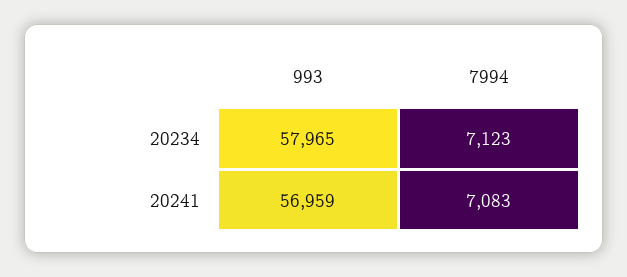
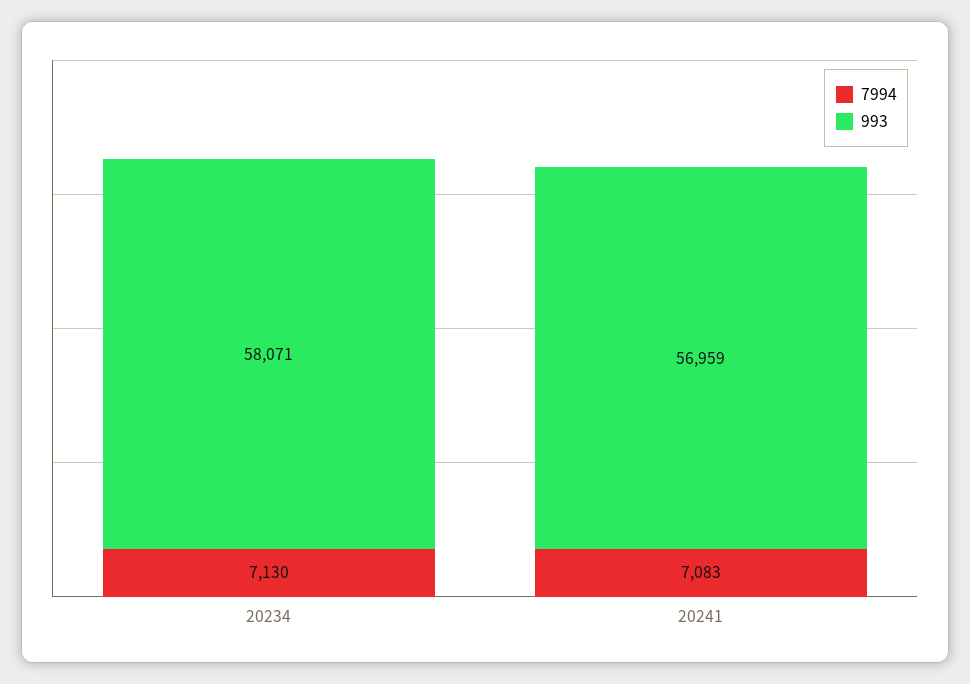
993, 20234: 57965 -> 58071
7994, 20234: 7123 -> 7130

